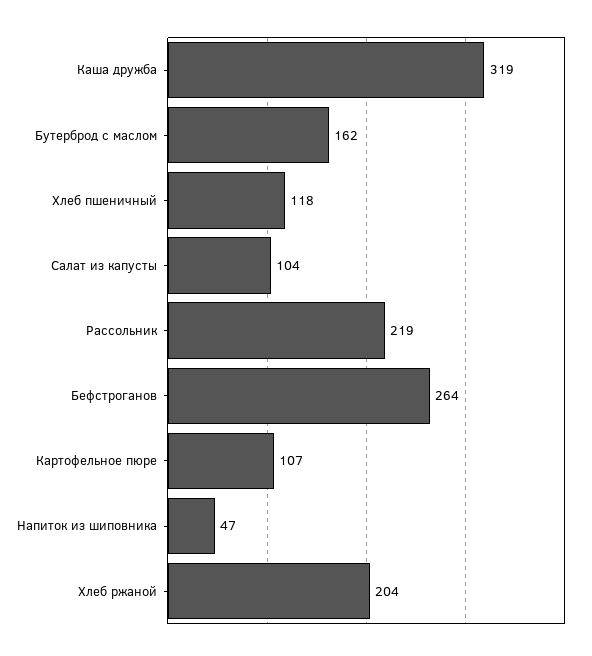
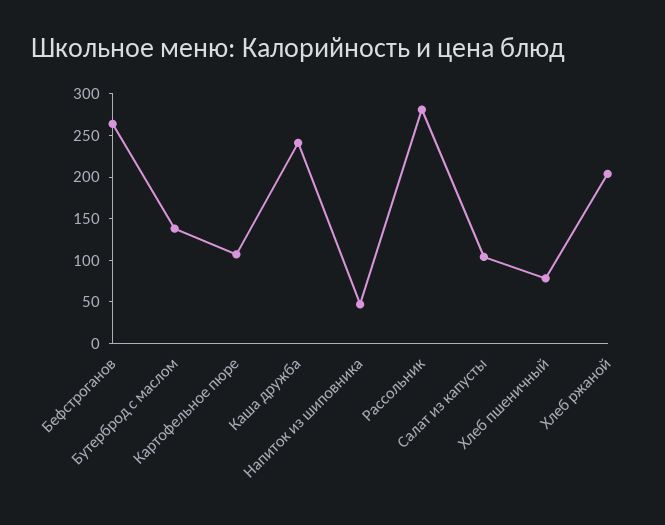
Каша дружба: 319 -> 240
Бутерброд с маслом: 162 -> 140
Хлеб пшеничный: 118 -> 80
Рассольник: 219 -> 280

